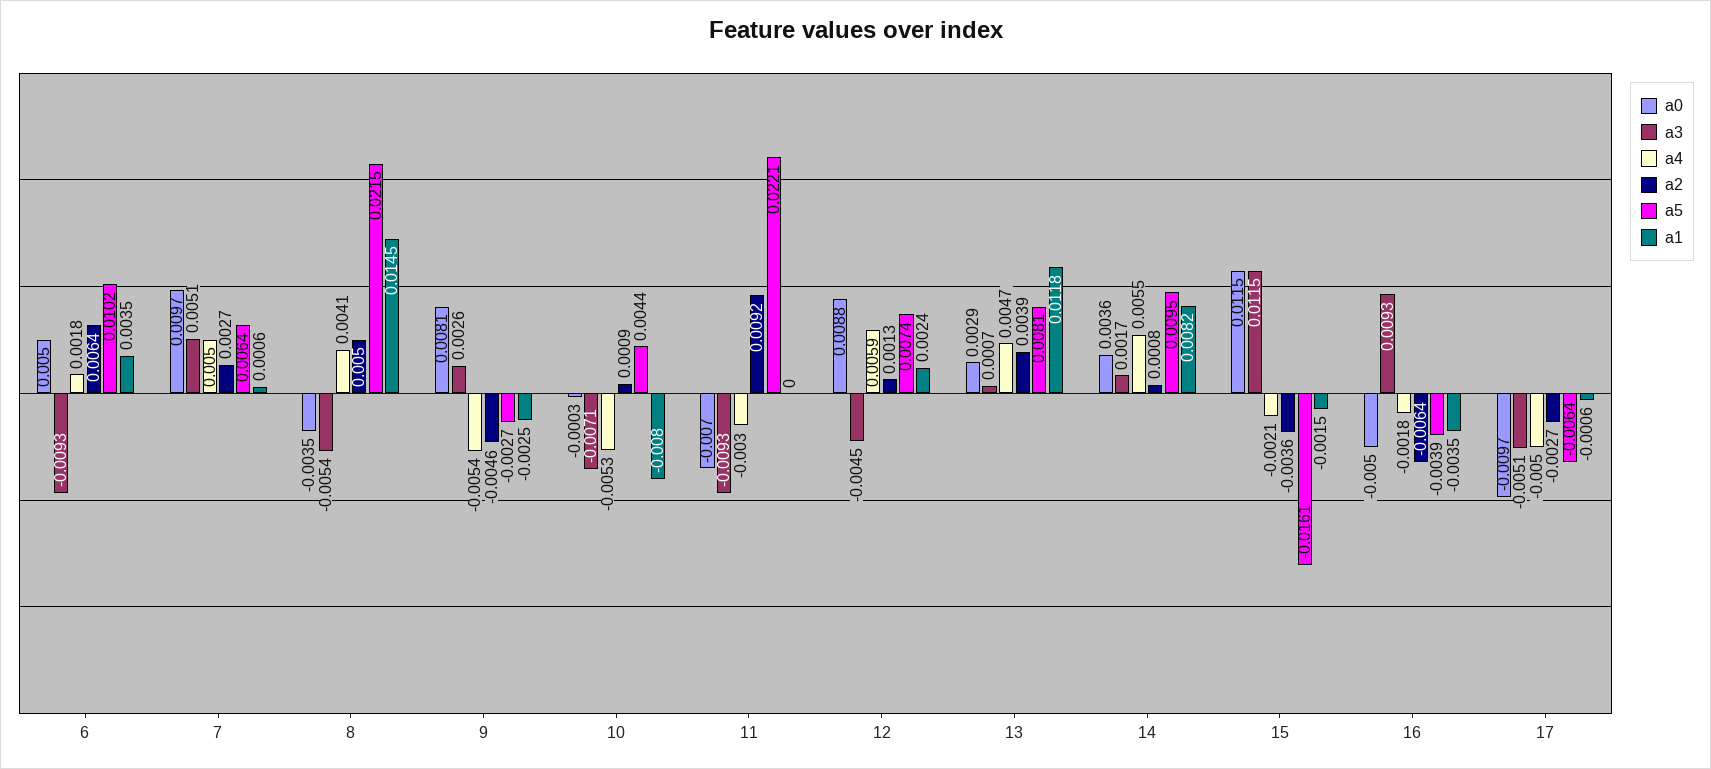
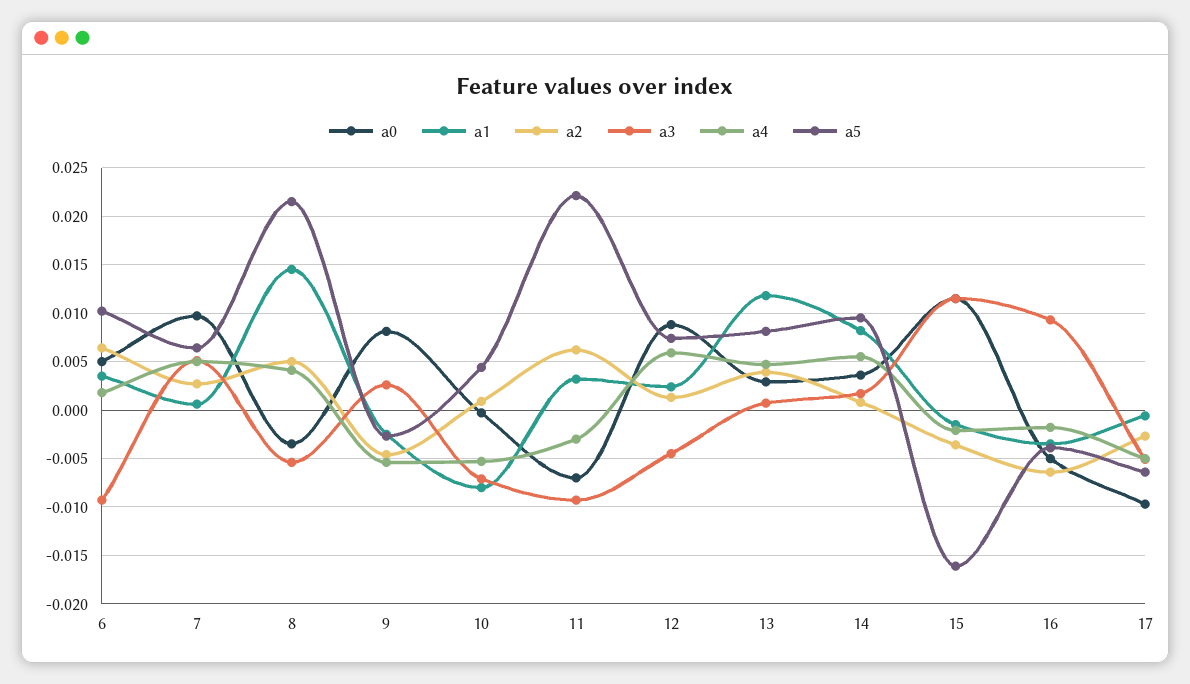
a2, 11: 0.0092 -> 0.006
a1, 11: 0 -> 0.003

